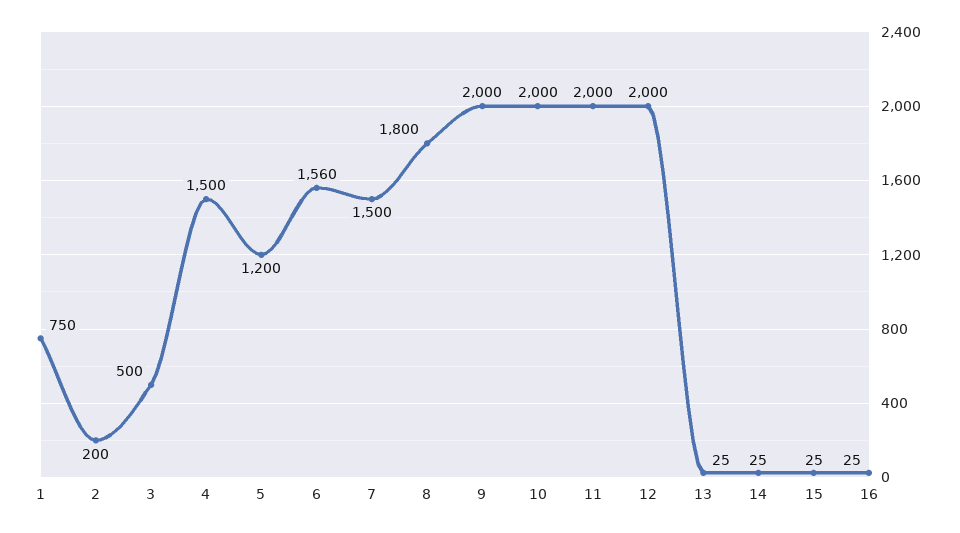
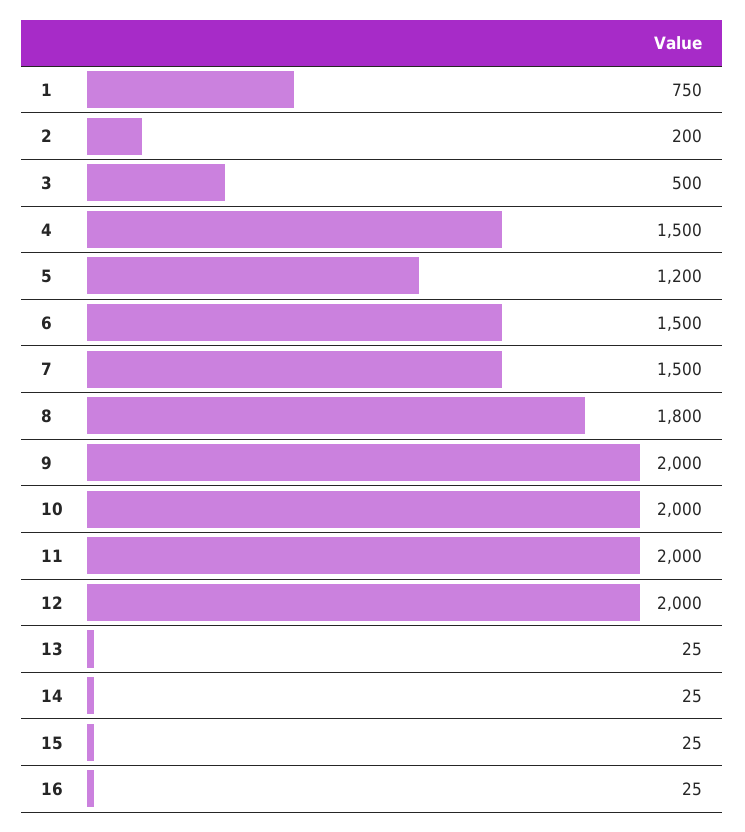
6: 1560 -> 1500

